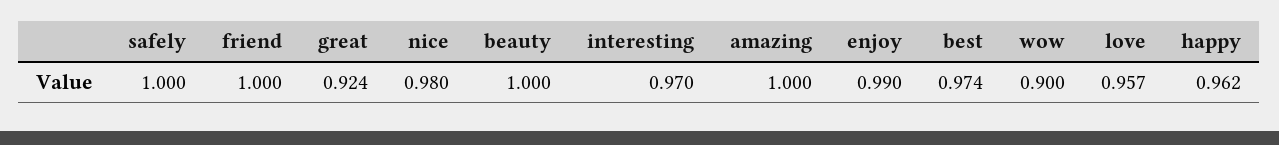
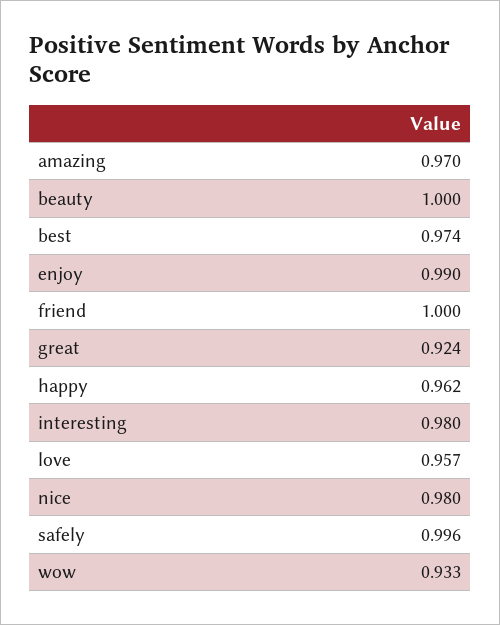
safely: 1 -> 0.996
interesting: 0.97 -> 0.98
amazing: 1 -> 0.97
wow: 0.9 -> 0.933

